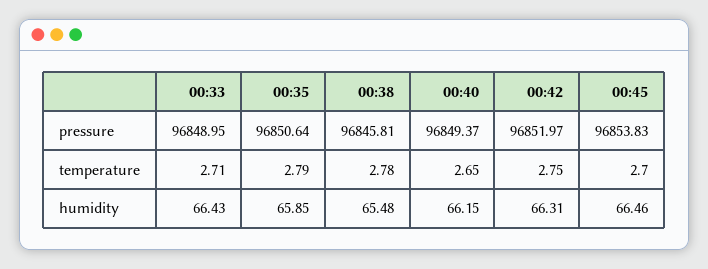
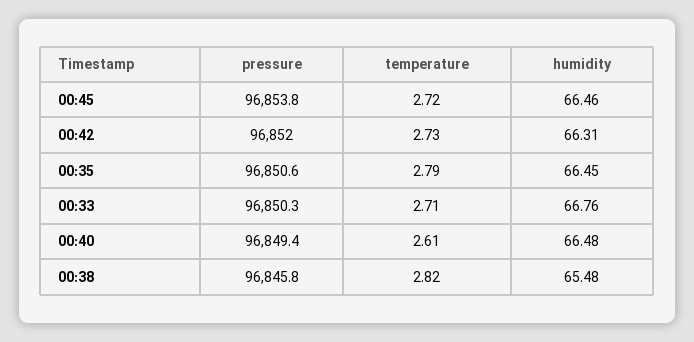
00:33, pressure: 96848.95 -> 96850.3
00:38, temperature: 2.78 -> 2.82
00:40, temperature: 2.65 -> 2.61
00:42, temperature: 2.75 -> 2.73
00:45, temperature: 2.7 -> 2.72
00:33, humidity: 66.43 -> 66.76
00:35, humidity: 65.85 -> 66.45
00:40, humidity: 66.15 -> 66.48

